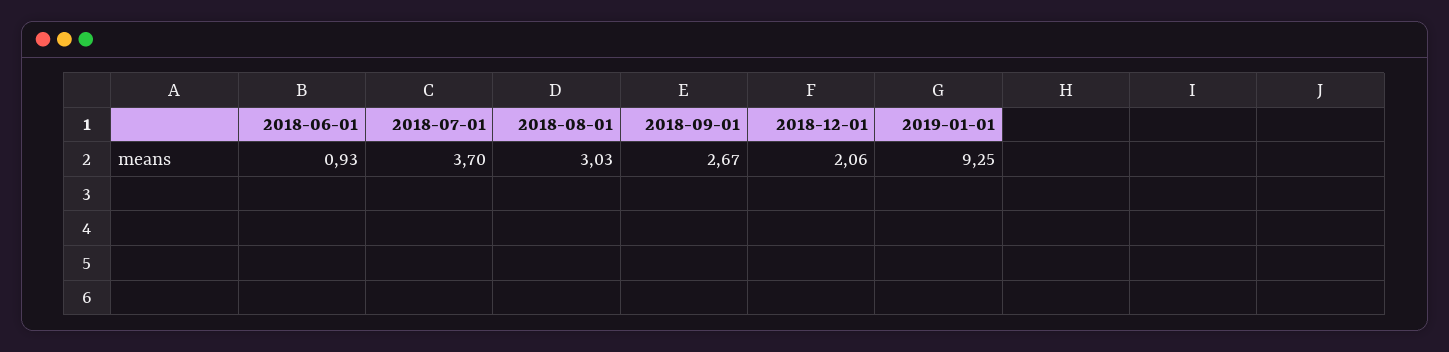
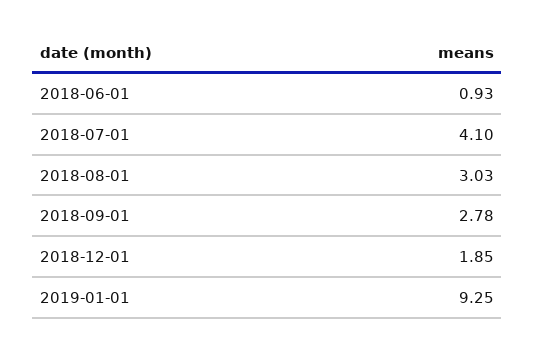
2018-07-01: 3.7 -> 4.1
2018-09-01: 2.67 -> 2.78
2018-12-01: 2.06 -> 1.85

